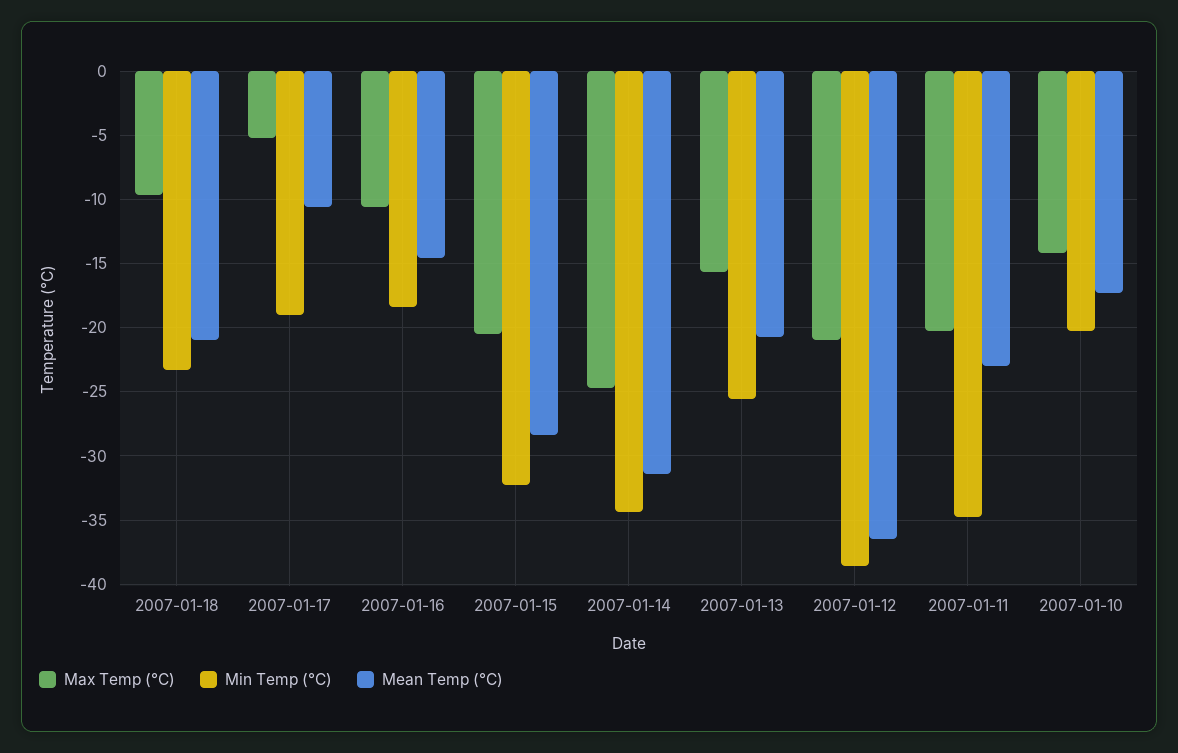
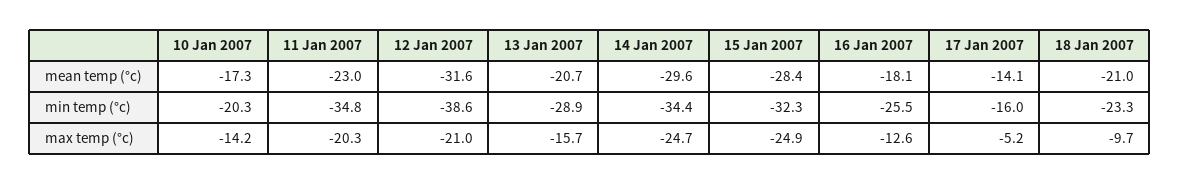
Min Temp (°C), 2007-01-17: -19 -> -16
Mean Temp (°C), 2007-01-17: -10.5 -> -14.1
Max Temp (°C), 2007-01-16: -10.5 -> -12.6
Min Temp (°C), 2007-01-16: -18.5 -> -25.5
Mean Temp (°C), 2007-01-16: -14.5 -> -18.1
Max Temp (°C), 2007-01-15: -20.5 -> -24.9
Mean Temp (°C), 2007-01-14: -31.5 -> -29.6
Min Temp (°C), 2007-01-13: -25.5 -> -28.9
Mean Temp (°C), 2007-01-12: -36.5 -> -31.6

